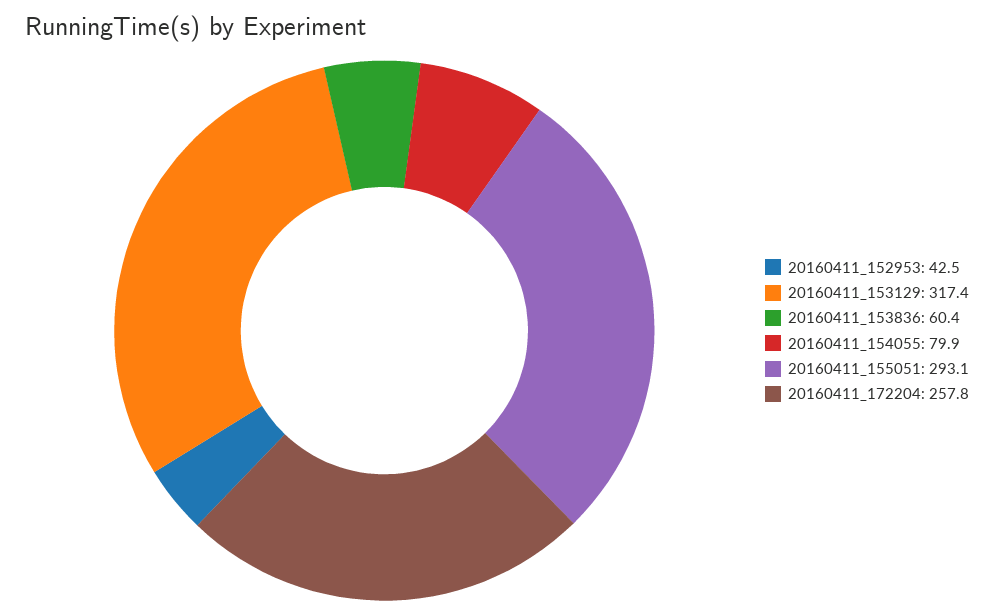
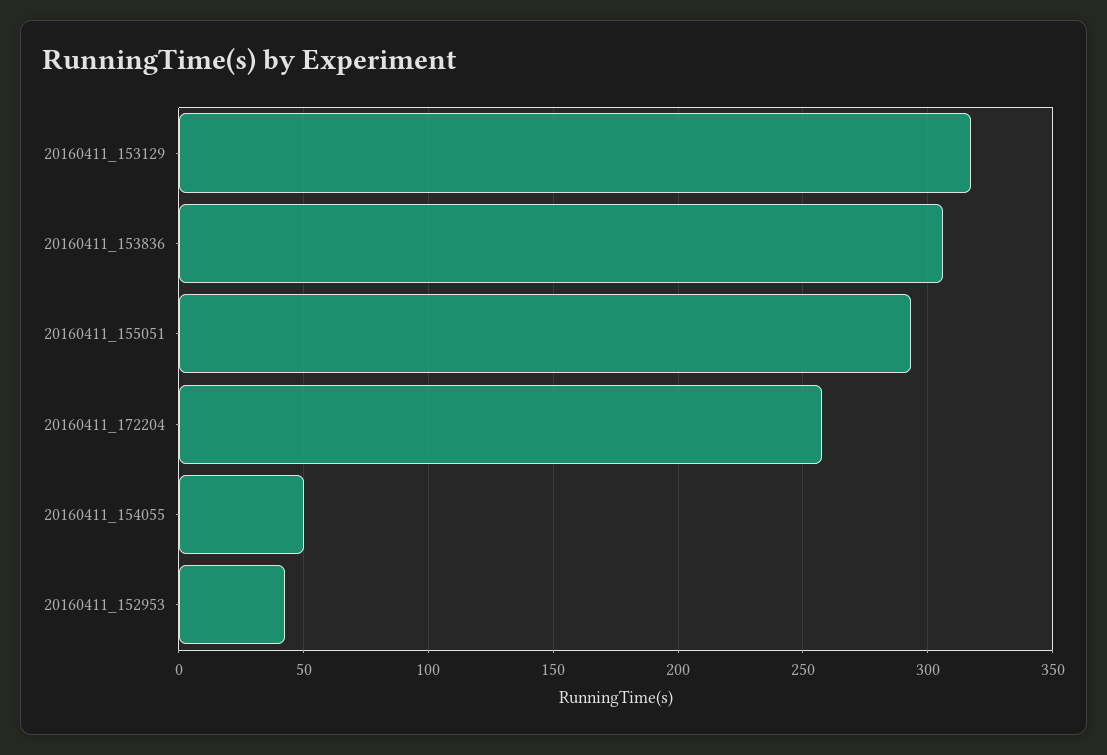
20160411_153836: 60.4 -> 305
20160411_154055: 79.9 -> 50

